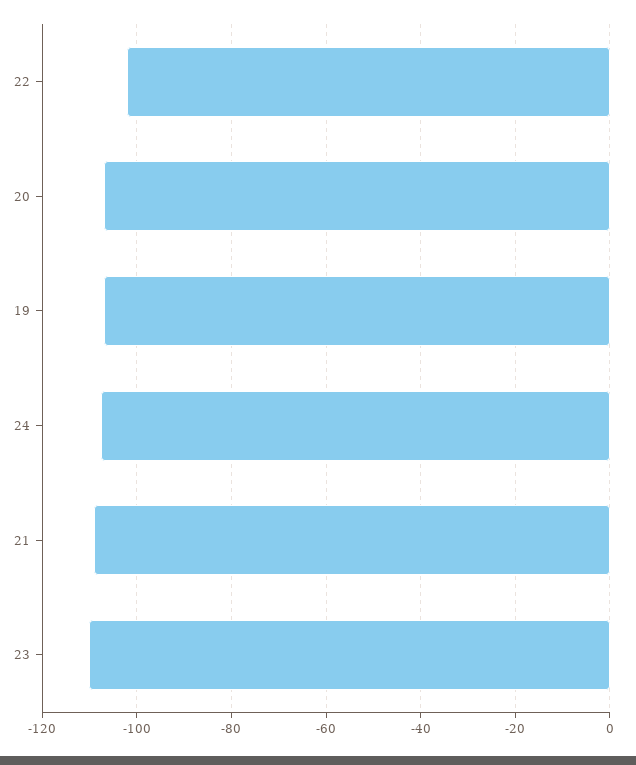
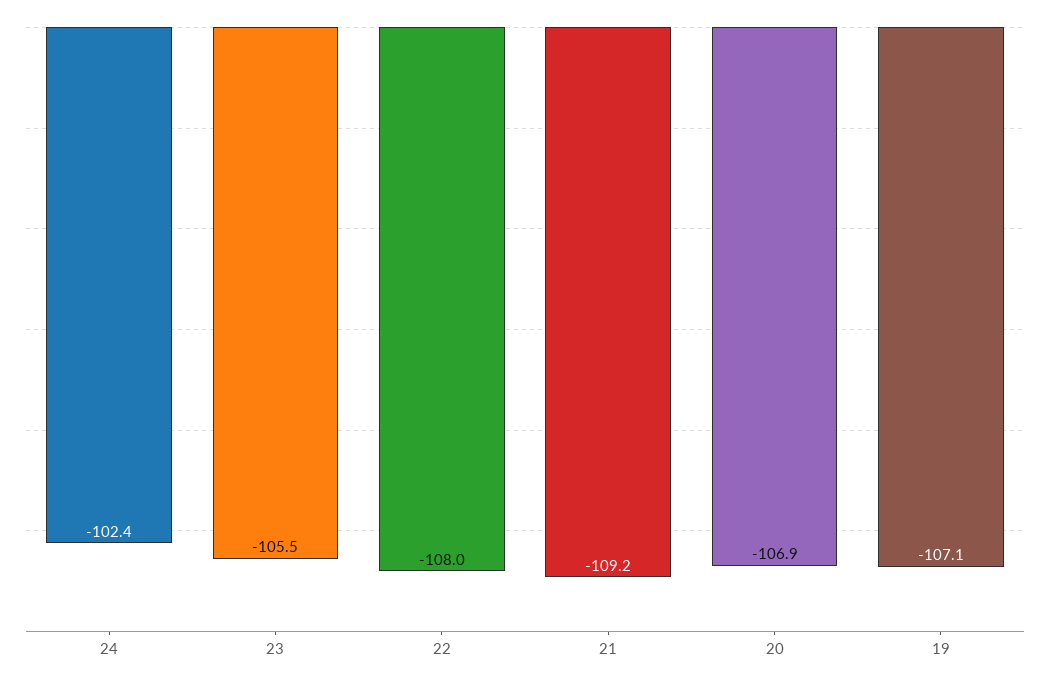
22: -102 -> -108
24: -108 -> -102.4
23: -110 -> -105.5

